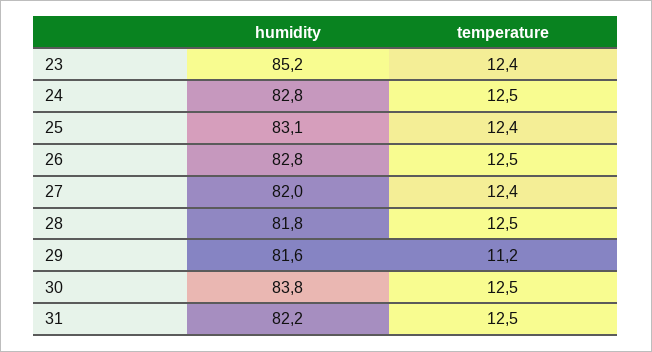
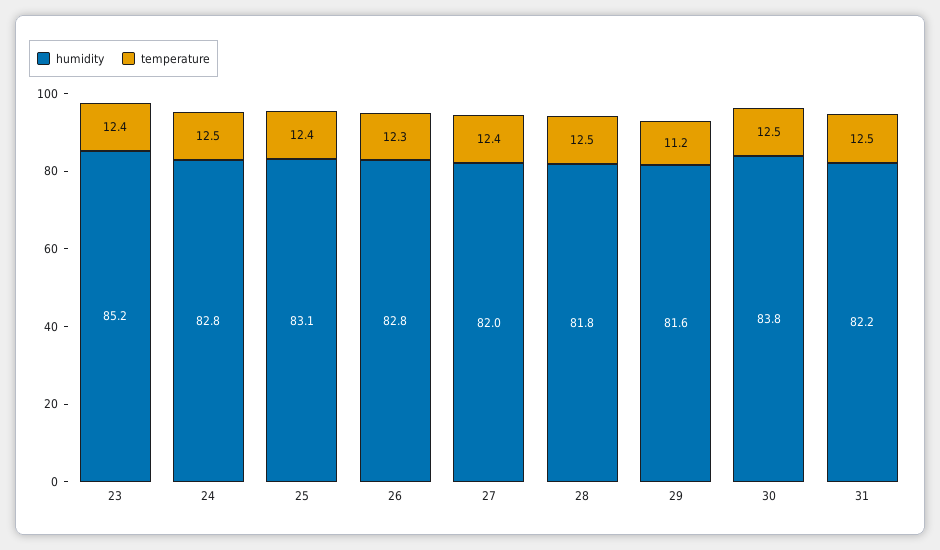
temperature, 26: 12.5 -> 12.3

